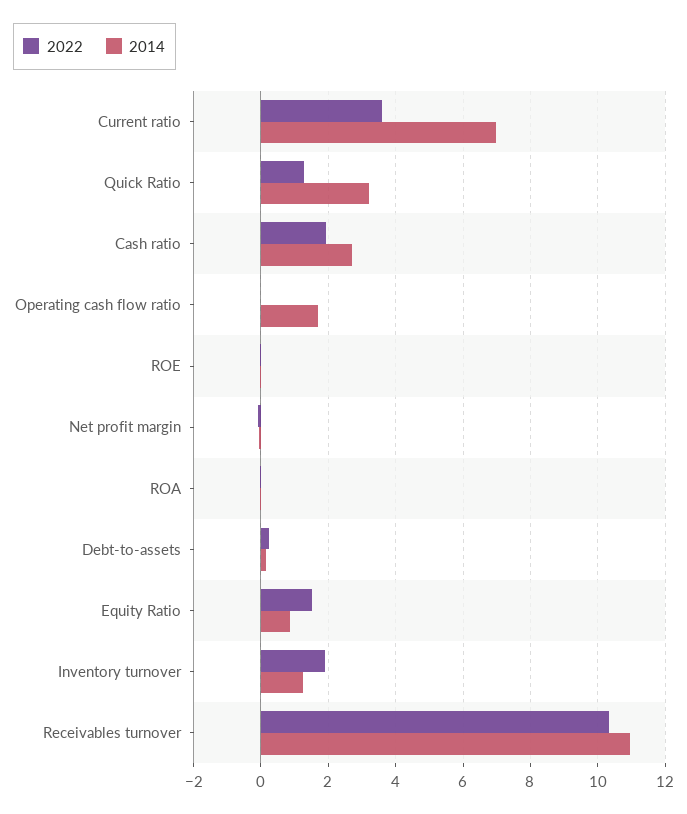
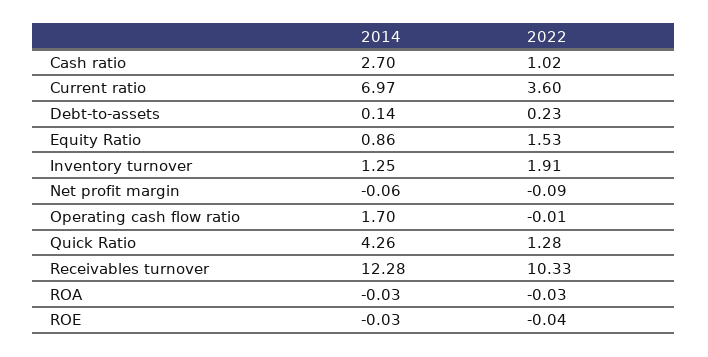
2014, Quick Ratio: 3.2 -> 4.26
2022, Cash ratio: 2 -> 1.02
2014, Receivables turnover: 11 -> 12.28

